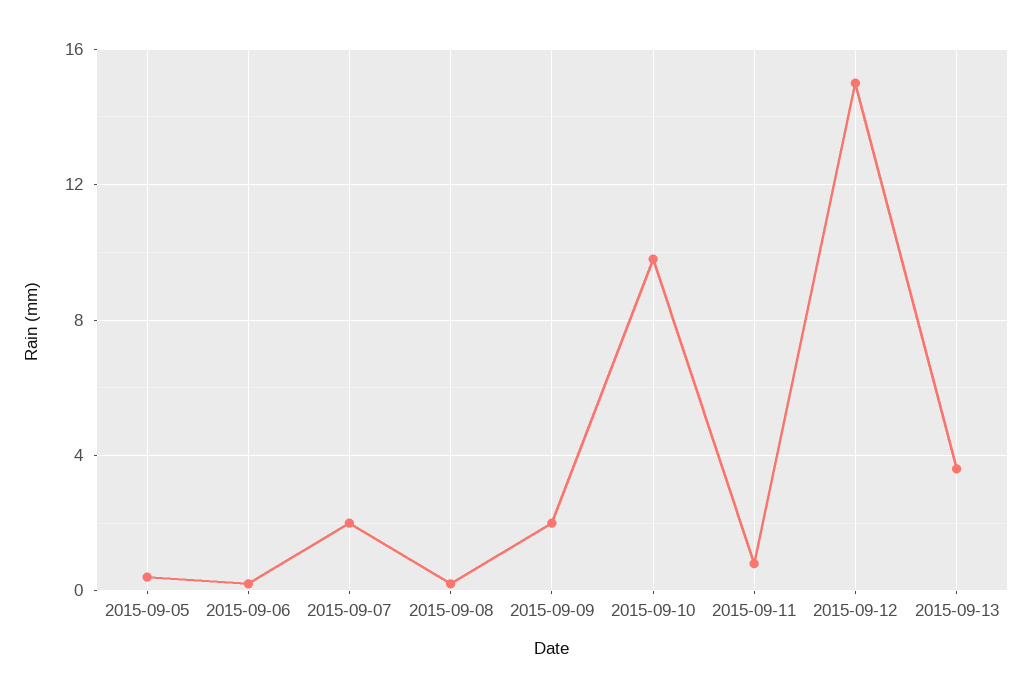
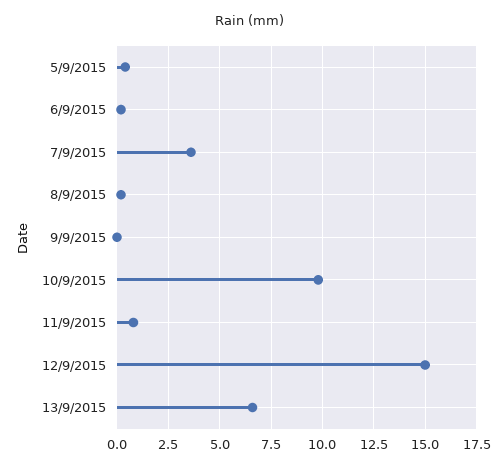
2015-09-07: 2 -> 3.5
2015-09-09: 2 -> 0
2015-09-13: 3.5 -> 6.5

